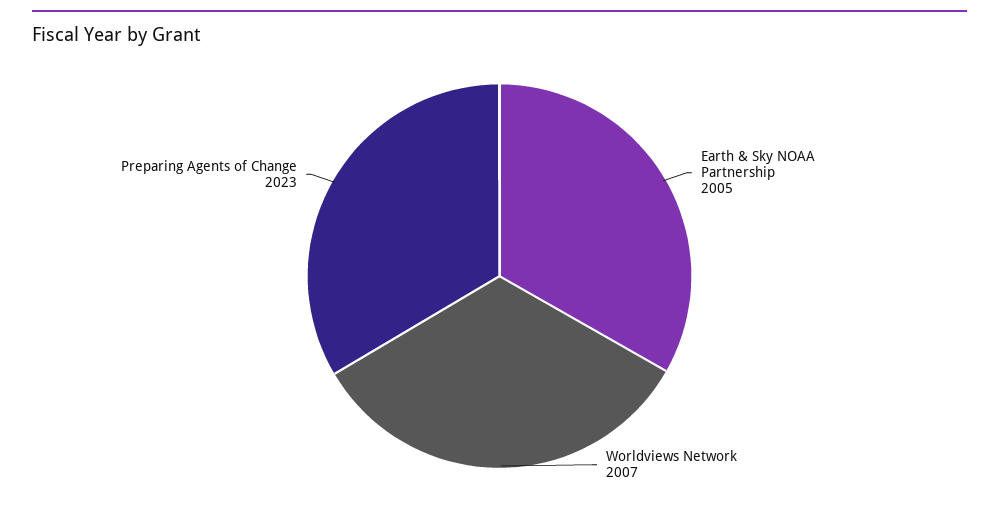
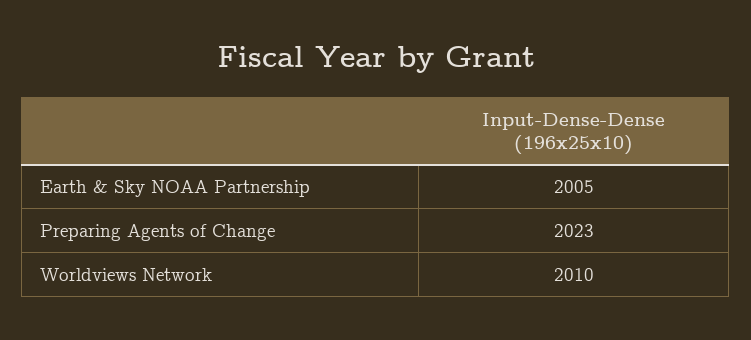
Worldviews Network: 2007 -> 2010

